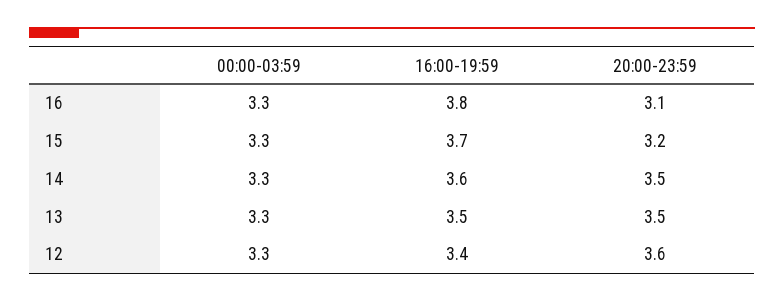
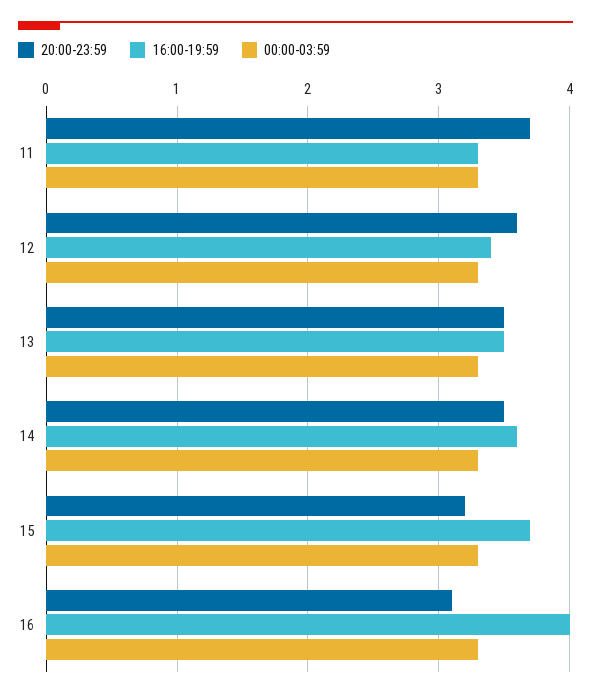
16:00-19:59, 16: 3.8 -> 4
20:00-23:59, 11: none -> 3.7
16:00-19:59, 11: none -> 3.3
00:00-03:59, 11: none -> 3.3

